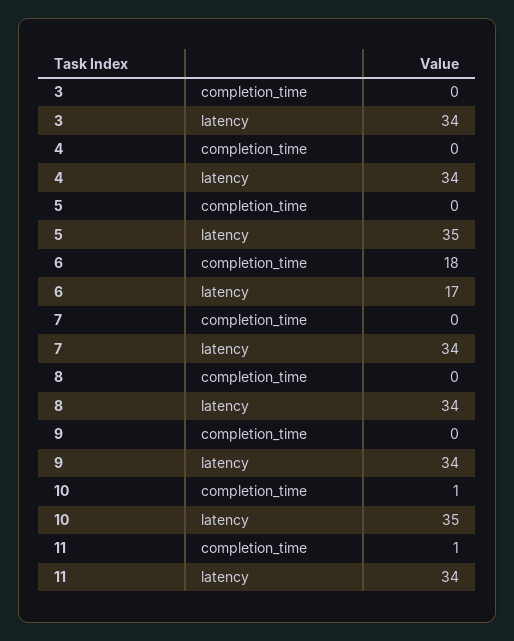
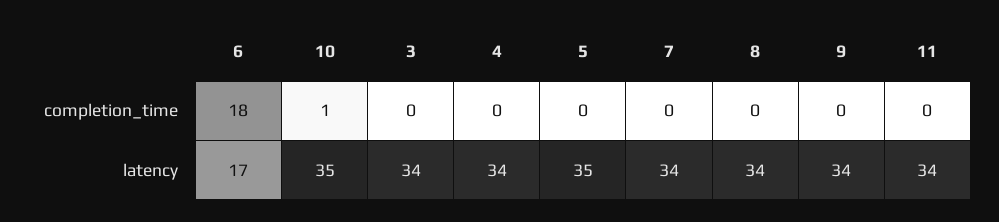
11, completion_time: 1 -> 0

